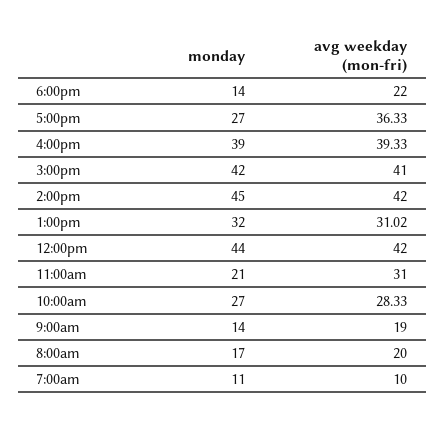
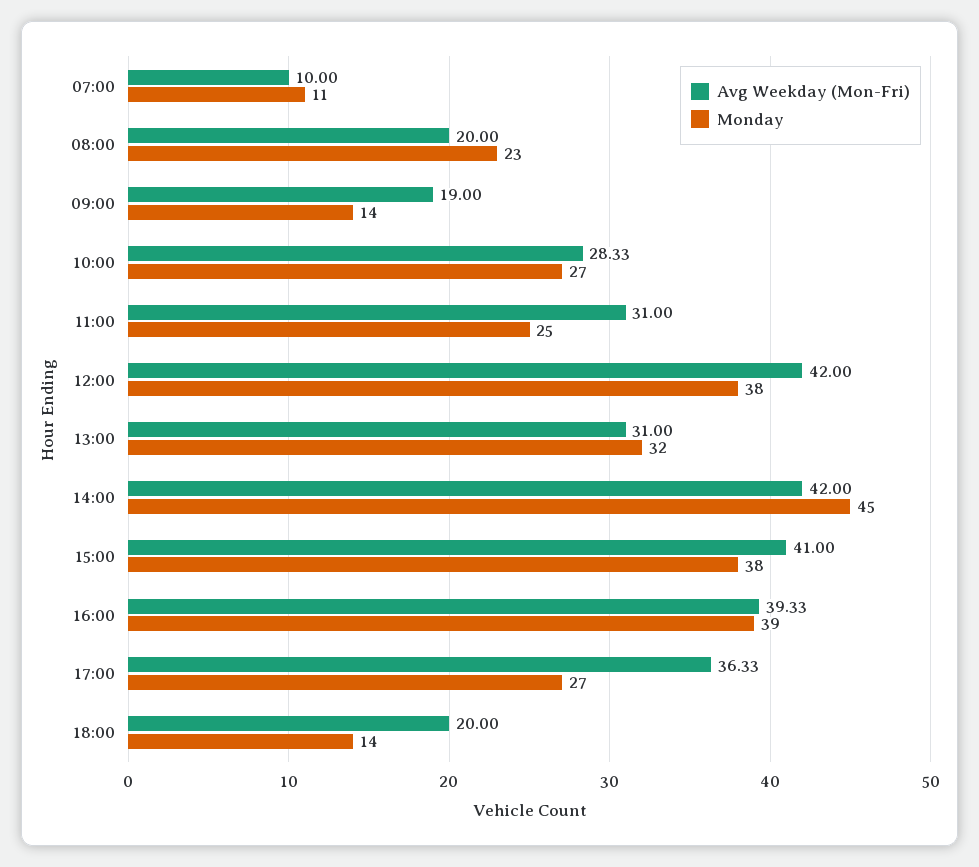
avg weekday (mon-fri), 6:00pm: 22 -> 20
monday, 3:00pm: 42 -> 38
avg weekday (mon-fri), 1:00pm: 31.02 -> 31
monday, 12:00pm: 44 -> 38
monday, 11:00am: 21 -> 25
monday, 8:00am: 17 -> 23

